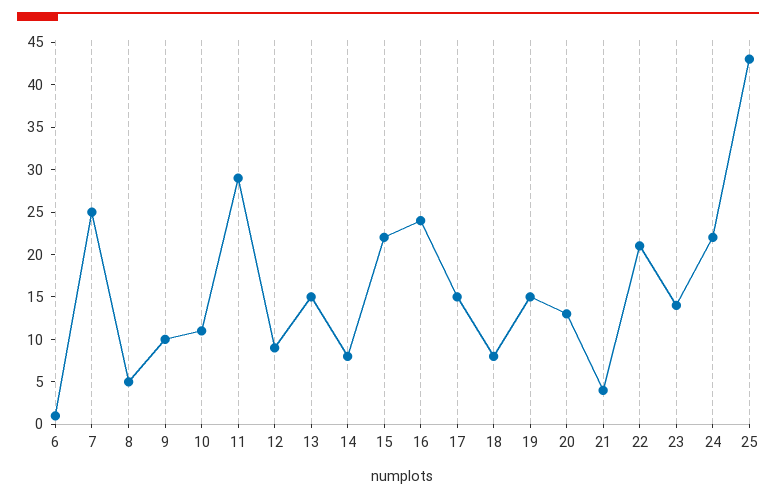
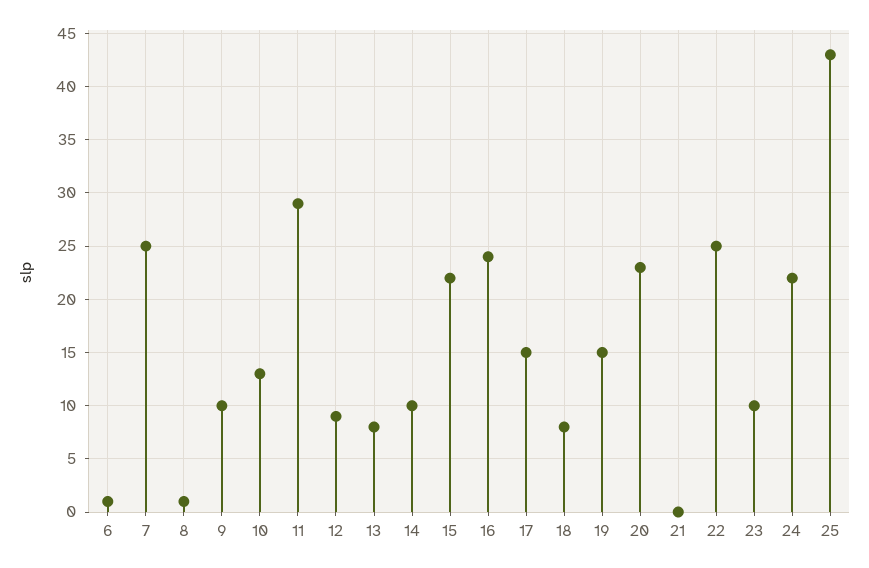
8: 5 -> 1
10: 11 -> 13
13: 15 -> 8
14: 8 -> 10
20: 13 -> 23
21: 4 -> 0
22: 21 -> 25
23: 14 -> 10

